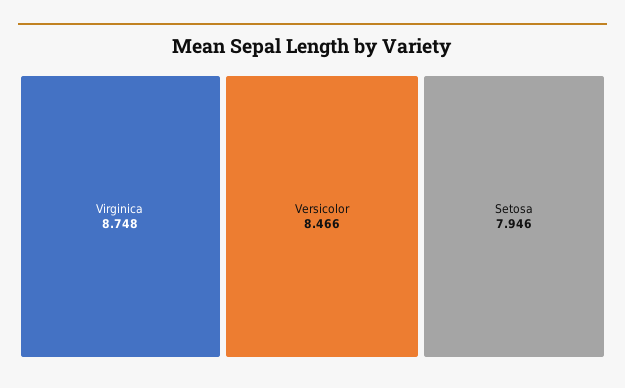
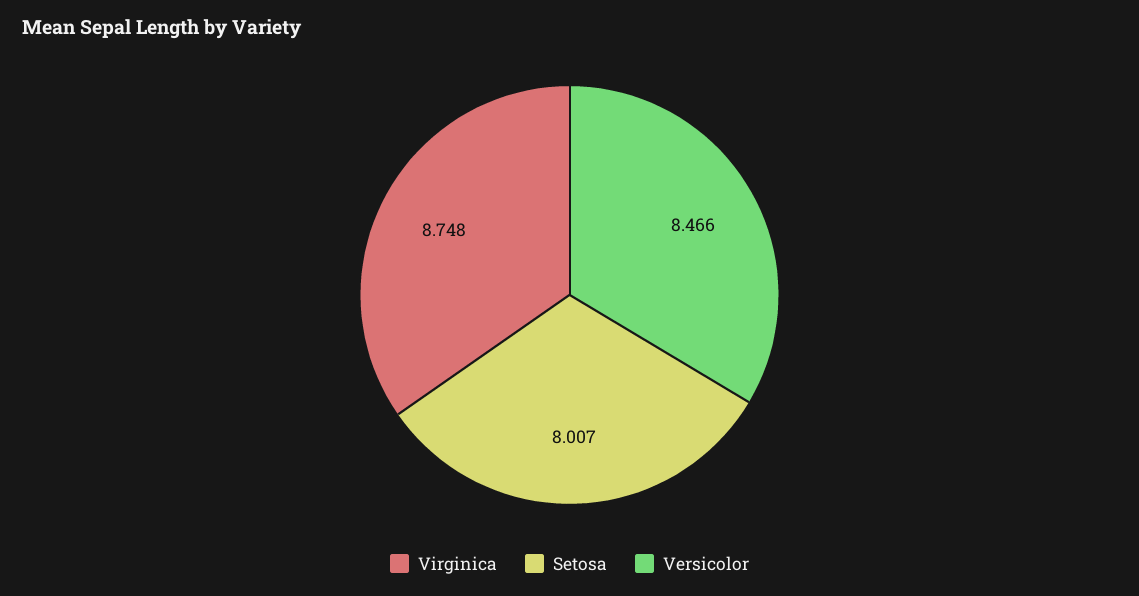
Setosa: 7.946 -> 8.007

